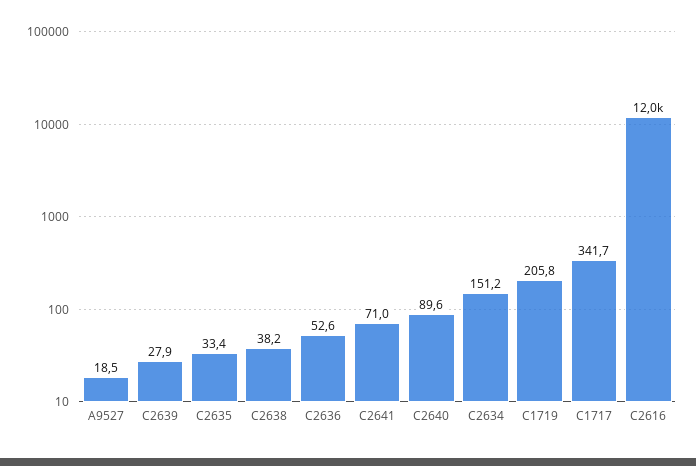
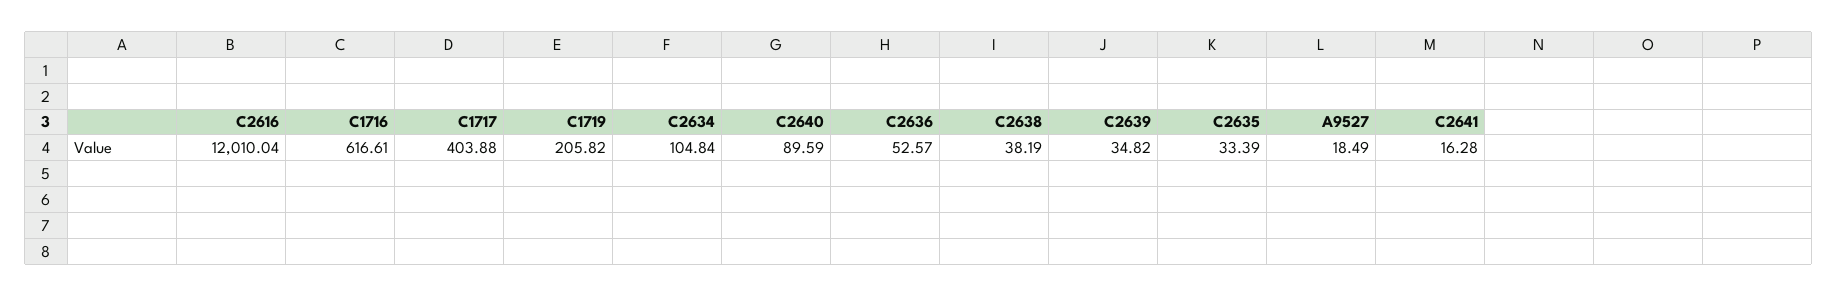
C2639: 27.9 -> 34.82
C2641: 71 -> 16.28
C2634: 151.2 -> 104.84
C1717: 341.7 -> 403.88
C1716: none -> 616.61

